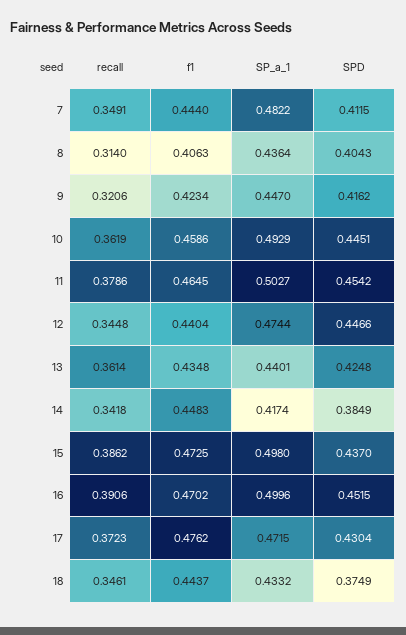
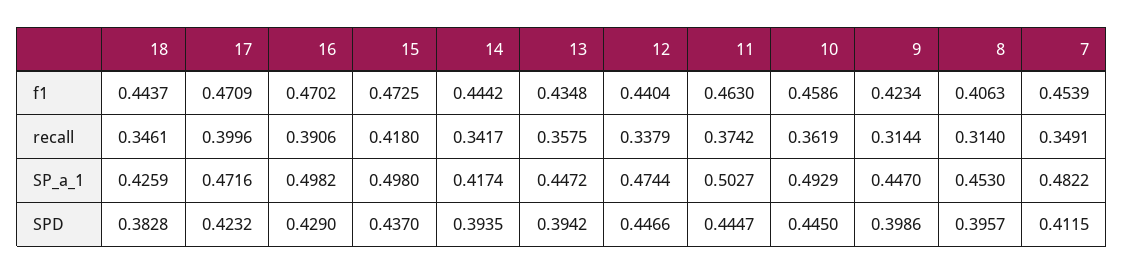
f1, 7: 0.444 -> 0.4539
SP_a_1, 8: 0.4364 -> 0.453
SPD, 8: 0.4043 -> 0.3957
recall, 9: 0.3206 -> 0.3144
SPD, 9: 0.4162 -> 0.3986
SPD, 10: 0.4451 -> 0.445
recall, 11: 0.3786 -> 0.3742
f1, 11: 0.4645 -> 0.463
SPD, 11: 0.4542 -> 0.4447
recall, 12: 0.3448 -> 0.3379
recall, 13: 0.3614 -> 0.3575
SP_a_1, 13: 0.4401 -> 0.4472
SPD, 13: 0.4248 -> 0.3942
recall, 14: 0.3418 -> 0.3417
f1, 14: 0.4483 -> 0.4442
SPD, 14: 0.3849 -> 0.3935
recall, 15: 0.3862 -> 0.418
SP_a_1, 16: 0.4996 -> 0.4982
SPD, 16: 0.4515 -> 0.429
recall, 17: 0.3723 -> 0.3996
f1, 17: 0.4762 -> 0.4709
SP_a_1, 17: 0.4715 -> 0.4716
SPD, 17: 0.4304 -> 0.4232
SP_a_1, 18: 0.4332 -> 0.4259
SPD, 18: 0.3749 -> 0.3828

